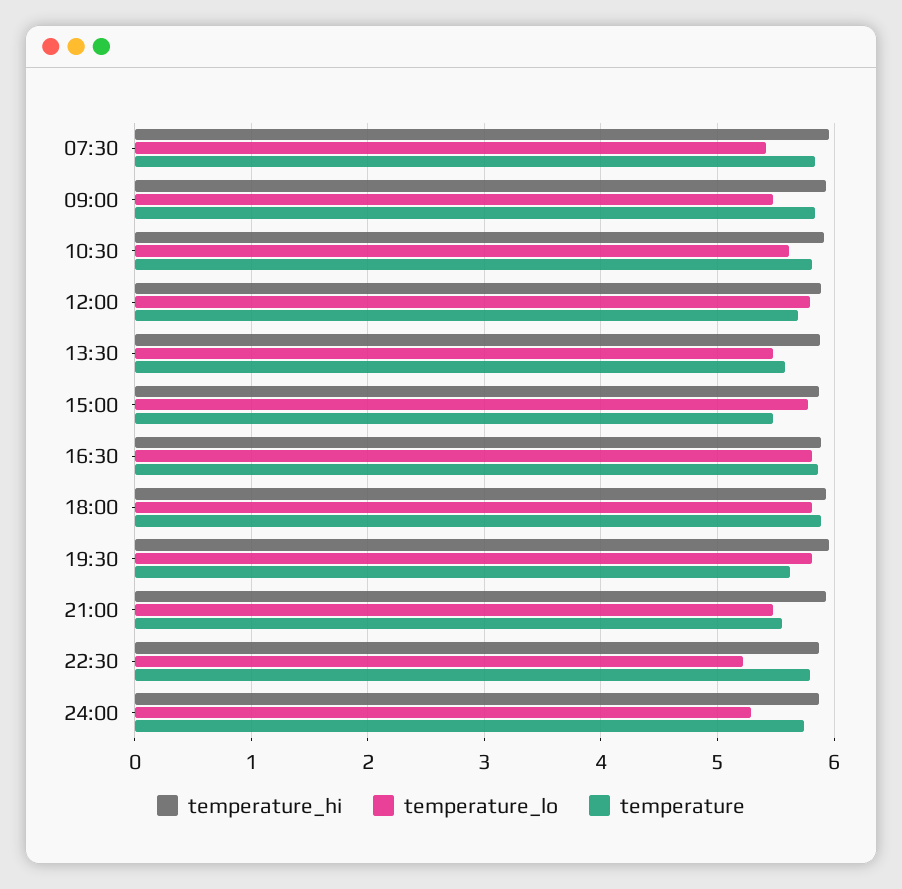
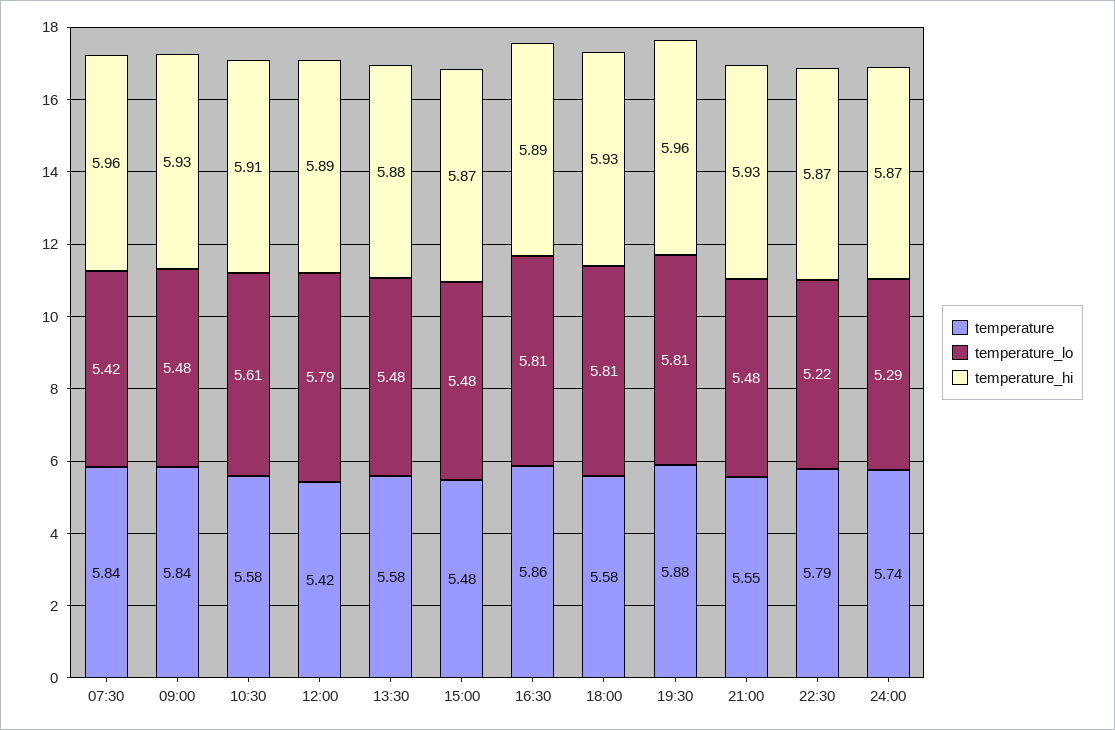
temperature, 10:30: 5.8 -> 5.58
temperature, 12:00: 5.7 -> 5.42
temperature_lo, 15:00: 5.8 -> 5.48
temperature, 18:00: 5.9 -> 5.58
temperature, 19:30: 5.6 -> 5.88

